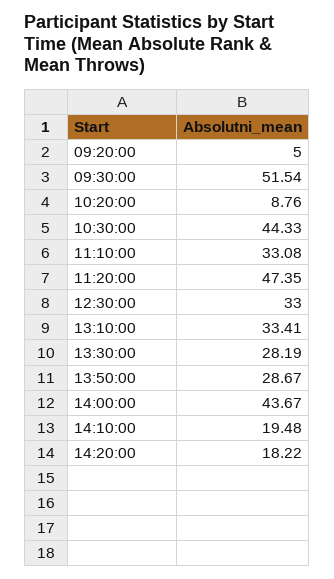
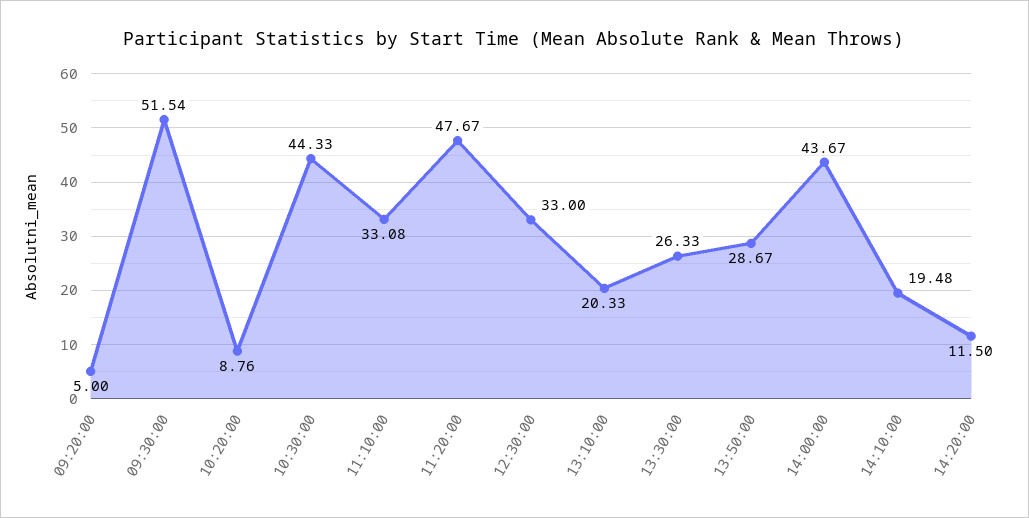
11:20:00: 47.35 -> 47.67
13:10:00: 33.41 -> 20.33
13:30:00: 28.19 -> 26.33
14:20:00: 18.22 -> 11.5

